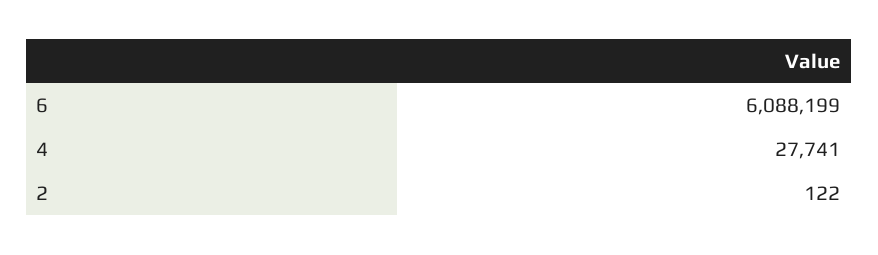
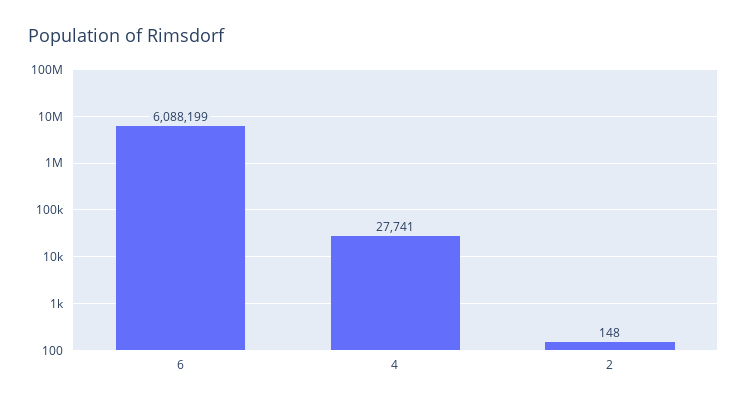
2: 122 -> 148

